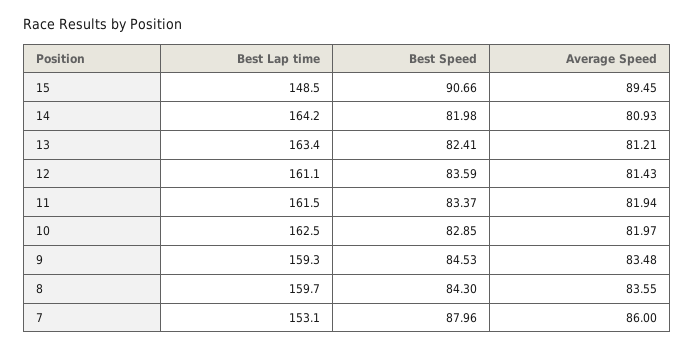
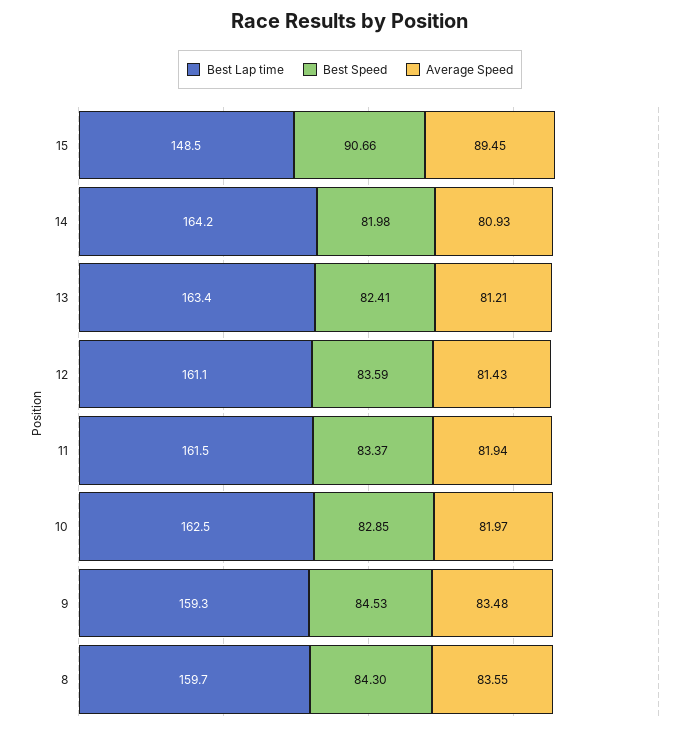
Best Lap time, 7: 153.1 -> none
Best Speed, 7: 87.96 -> none
Average Speed, 7: 86 -> none

